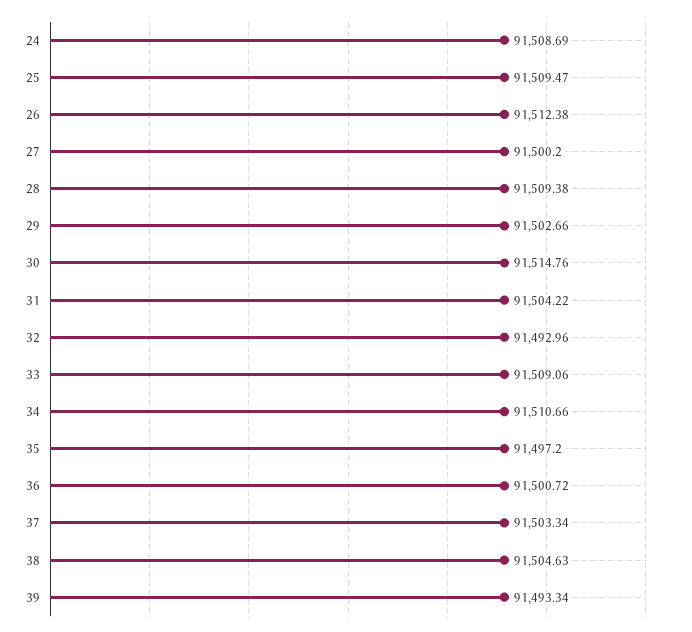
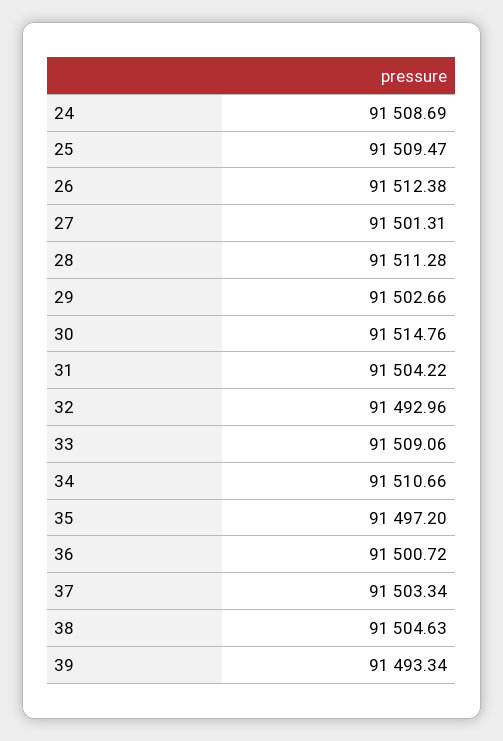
27: 91500.2 -> 91501.31
28: 91509.38 -> 91511.28

